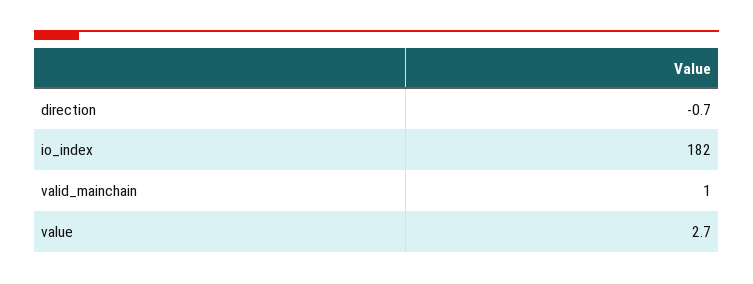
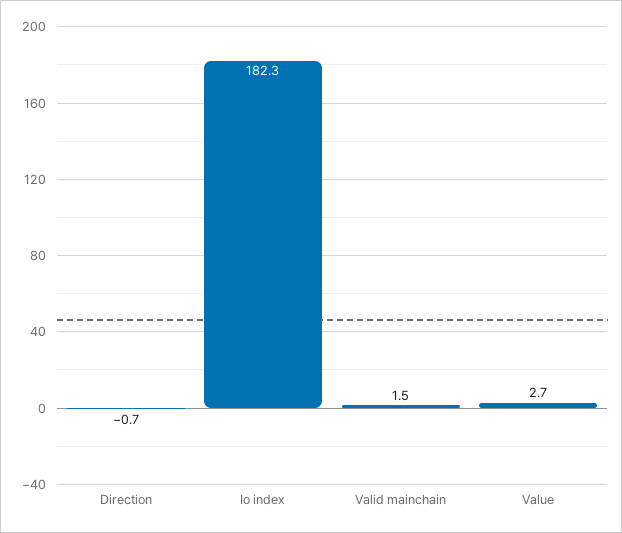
io_index: 182 -> 182.3
valid_mainchain: 1 -> 1.5

